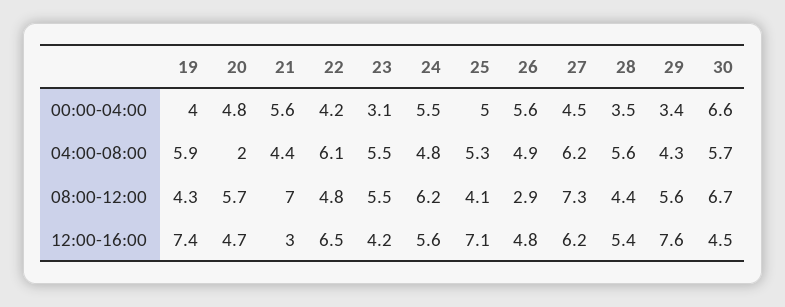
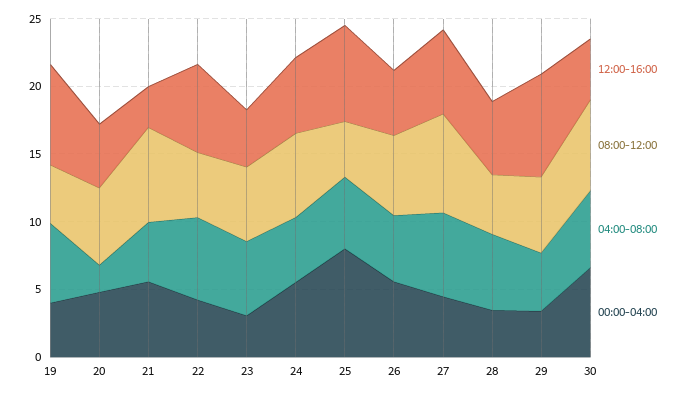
00:00-04:00, 25: 5 -> 8
08:00-12:00, 26: 2.9 -> 6

